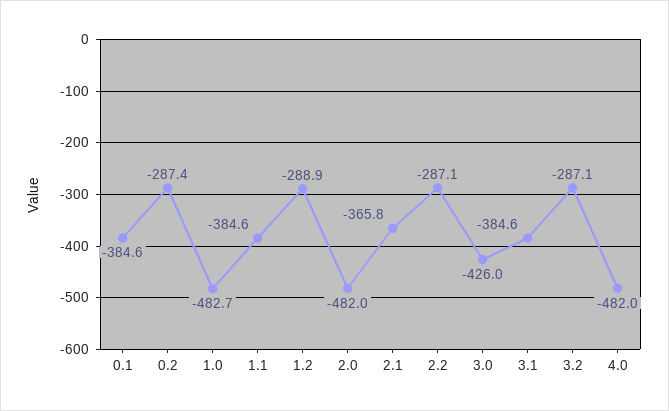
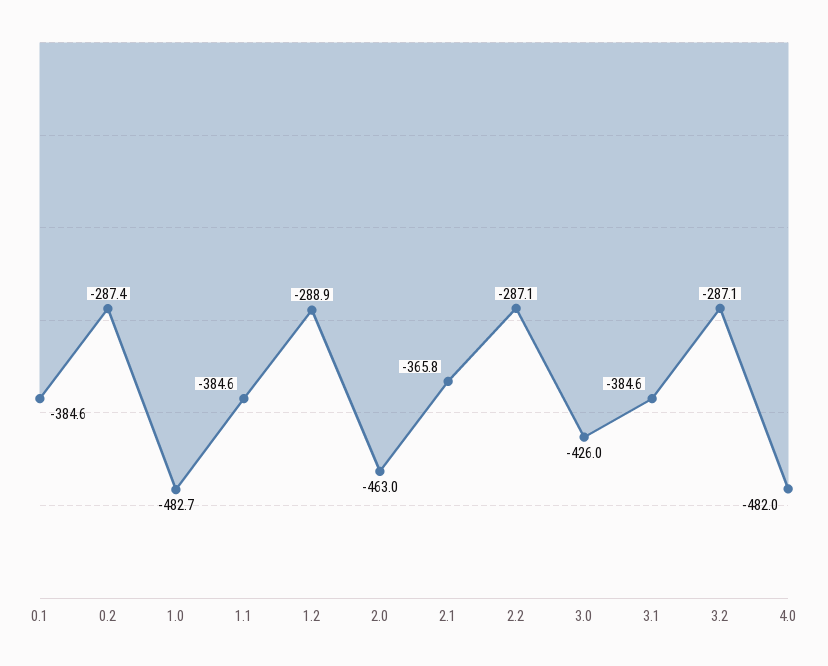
2.0: -482 -> -463

